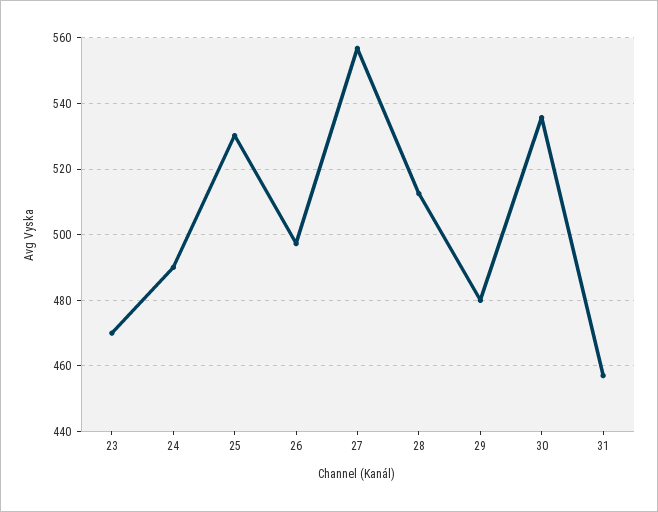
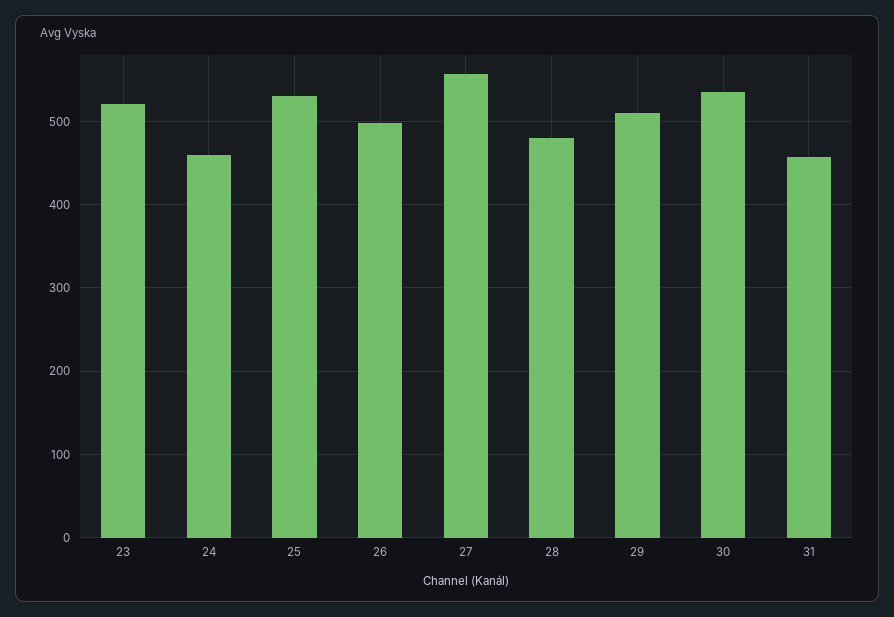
23: 470 -> 520
24: 490 -> 460
28: 512 -> 480
29: 480 -> 510

